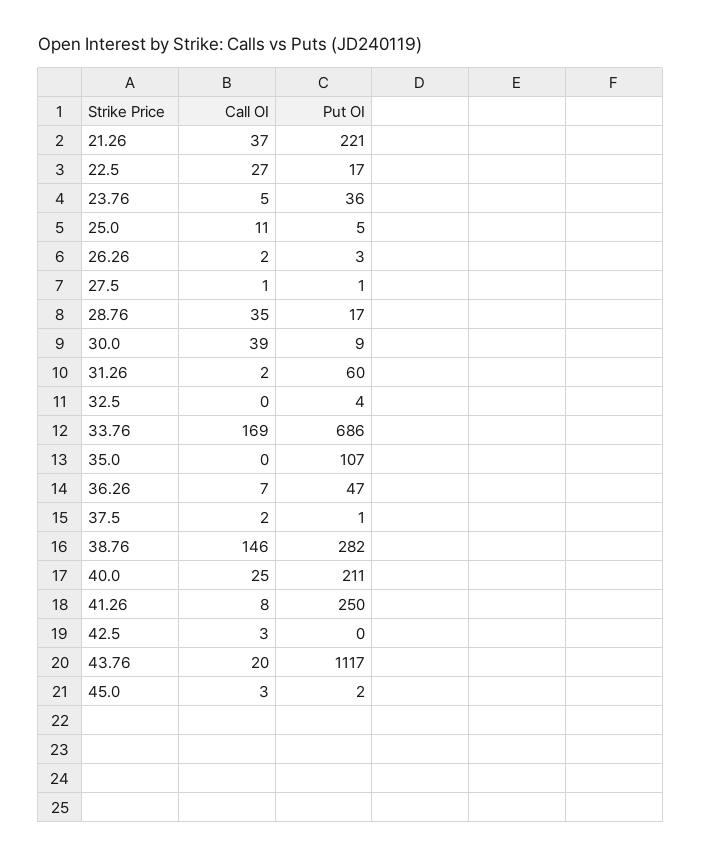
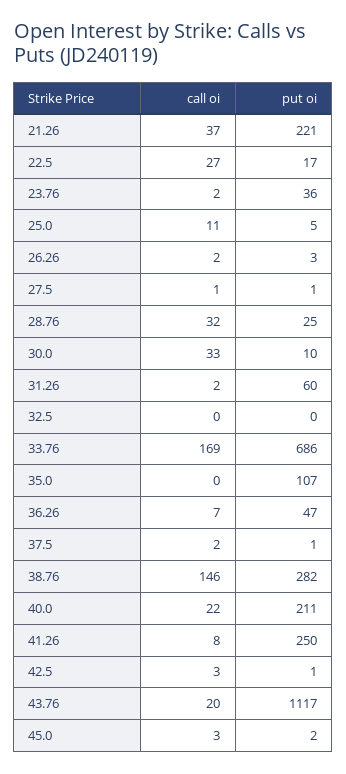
Call OI, 23.76: 5 -> 2
Call OI, 28.76: 35 -> 32
Put OI, 28.76: 17 -> 25
Call OI, 30.0: 39 -> 33
Put OI, 30.0: 9 -> 10
Put OI, 32.5: 4 -> 0
Call OI, 40.0: 25 -> 22
Put OI, 42.5: 0 -> 1

